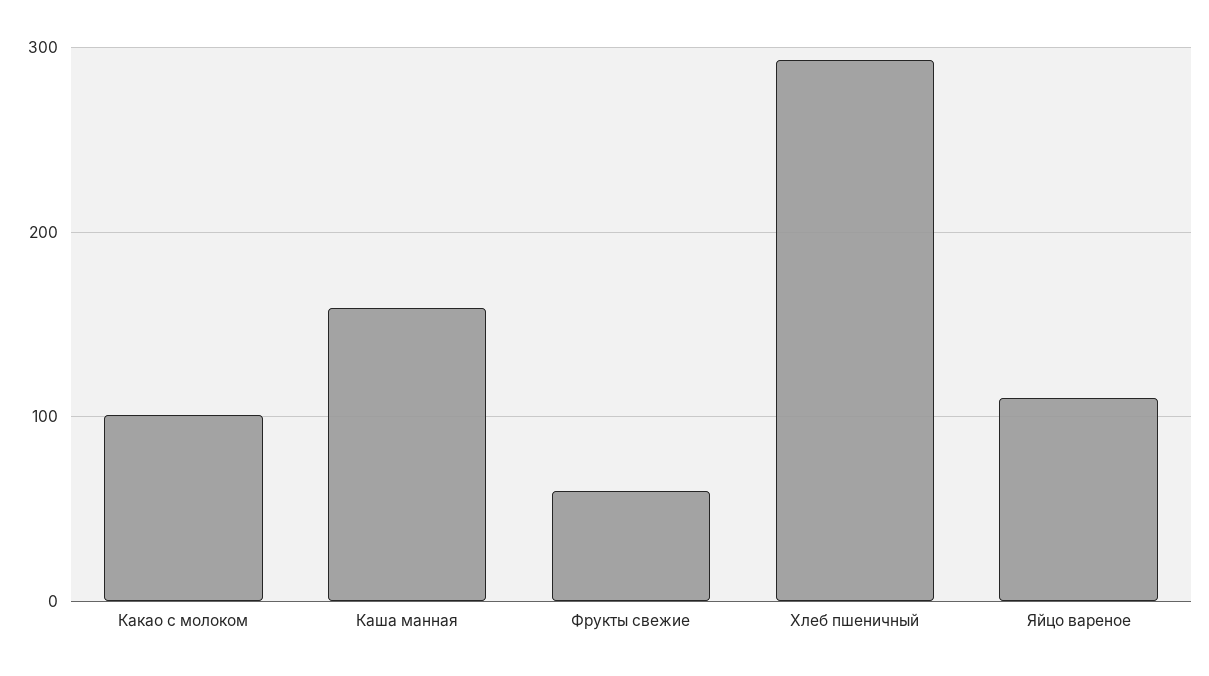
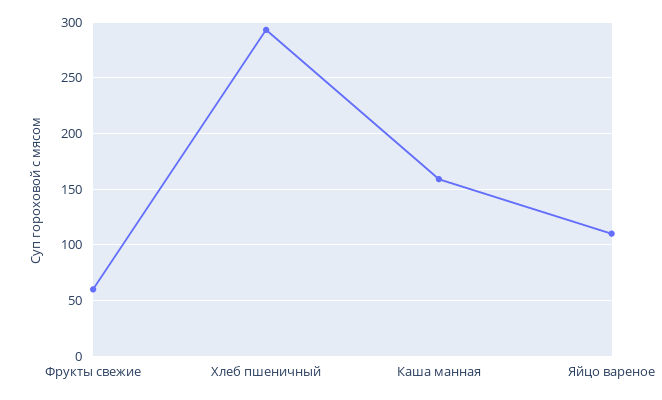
Какао с молоком: 100 -> none

